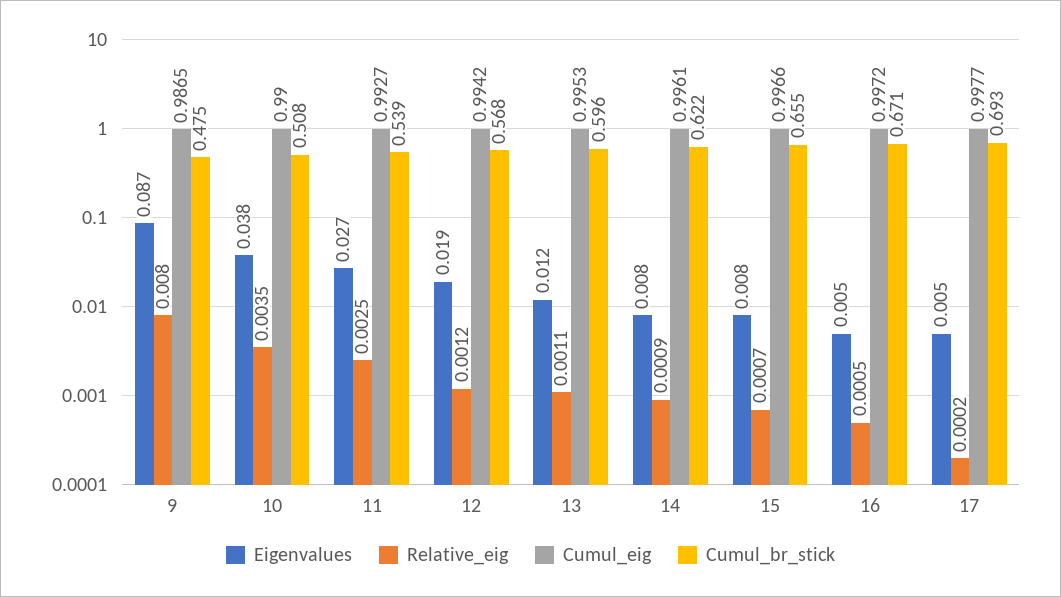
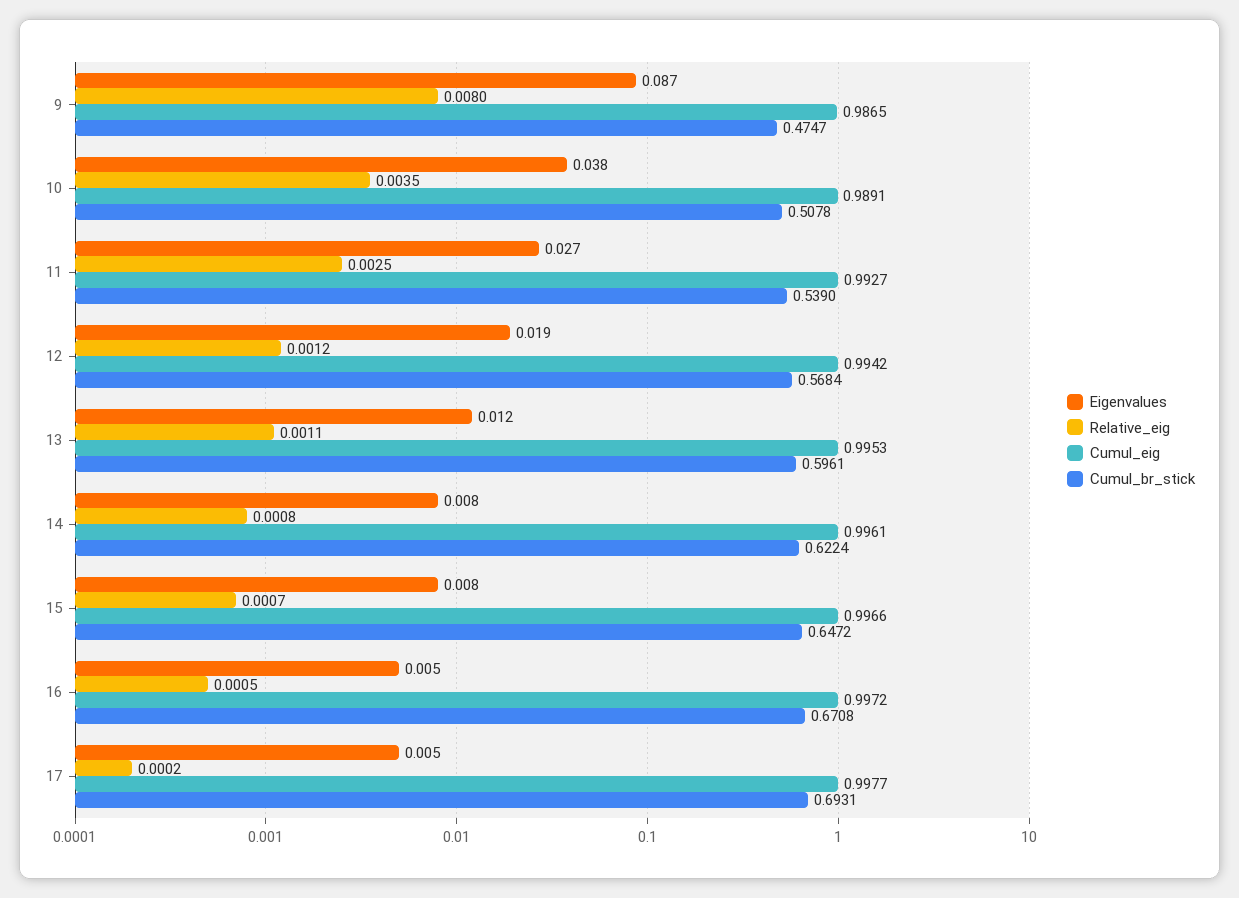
Cumul_eig, 10: 0.99 -> 0.9891
Relative_eig, 14: 0.0009 -> 0.0008
Cumul_br_stick, 15: 0.655 -> 0.6472

